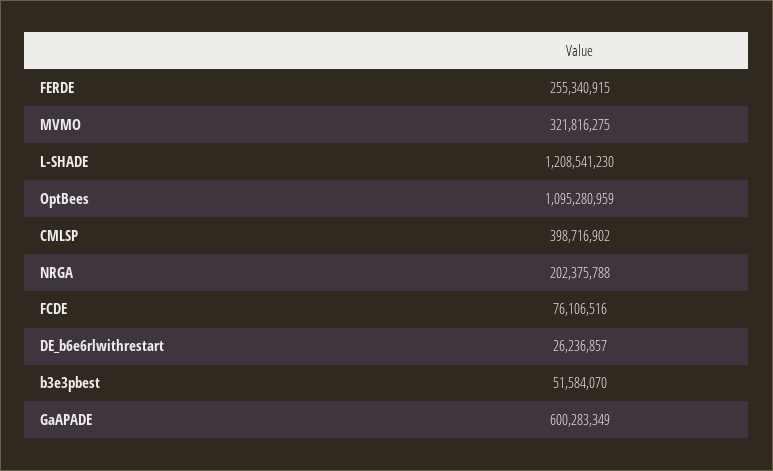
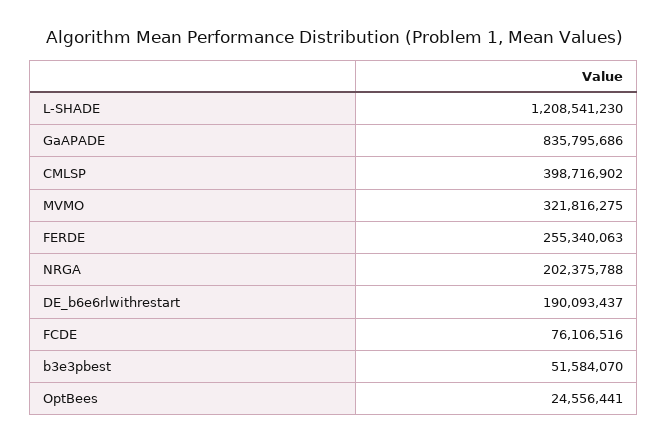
FERDE: 255340915 -> 255340063
OptBees: 1095280959 -> 24556441
DE_b6e6rlwithrestart: 26236857 -> 190093437
GaAPADE: 600283349 -> 835795686

